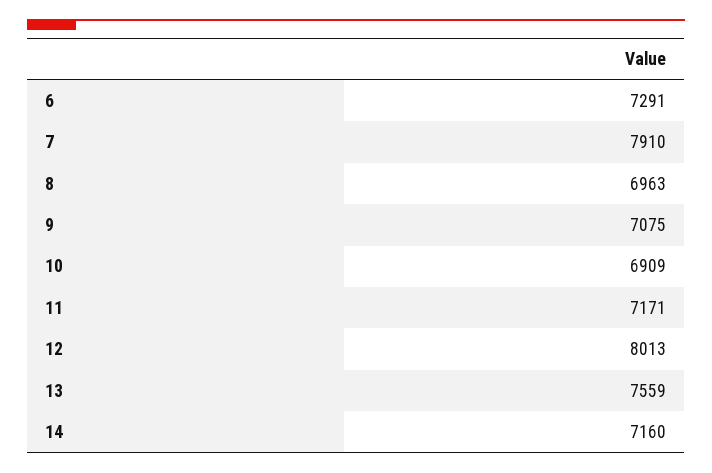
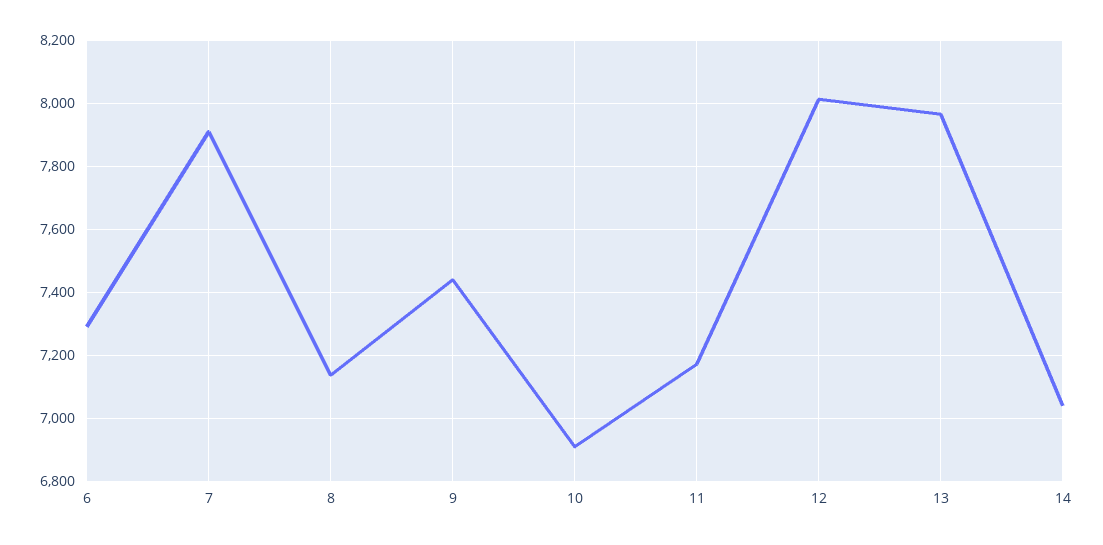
8: 6963 -> 7140
9: 7075 -> 7440
13: 7559 -> 7960
14: 7160 -> 7040

